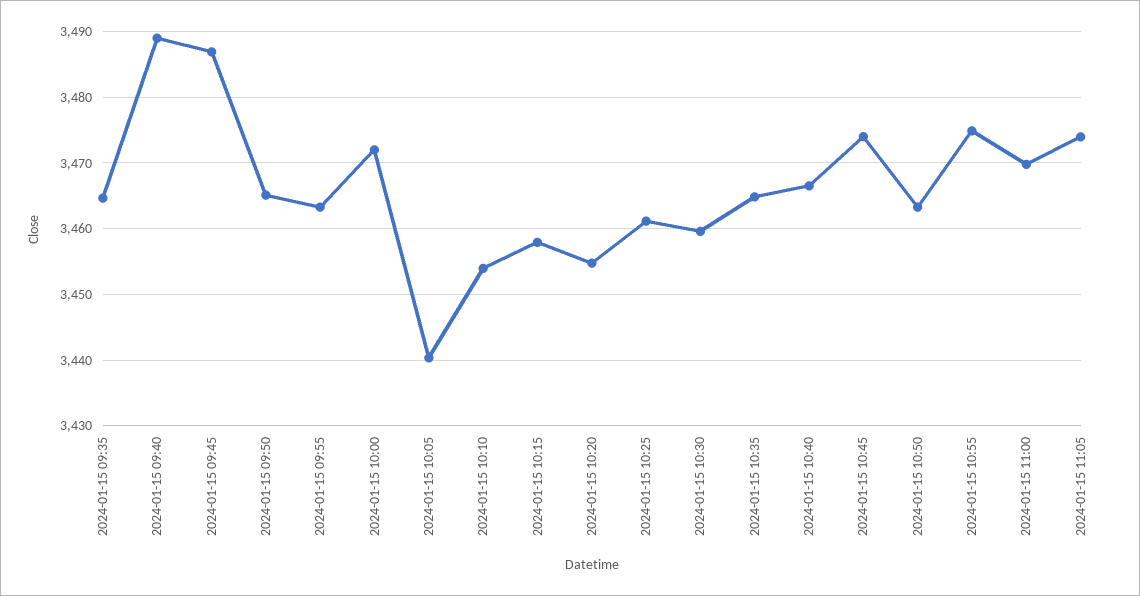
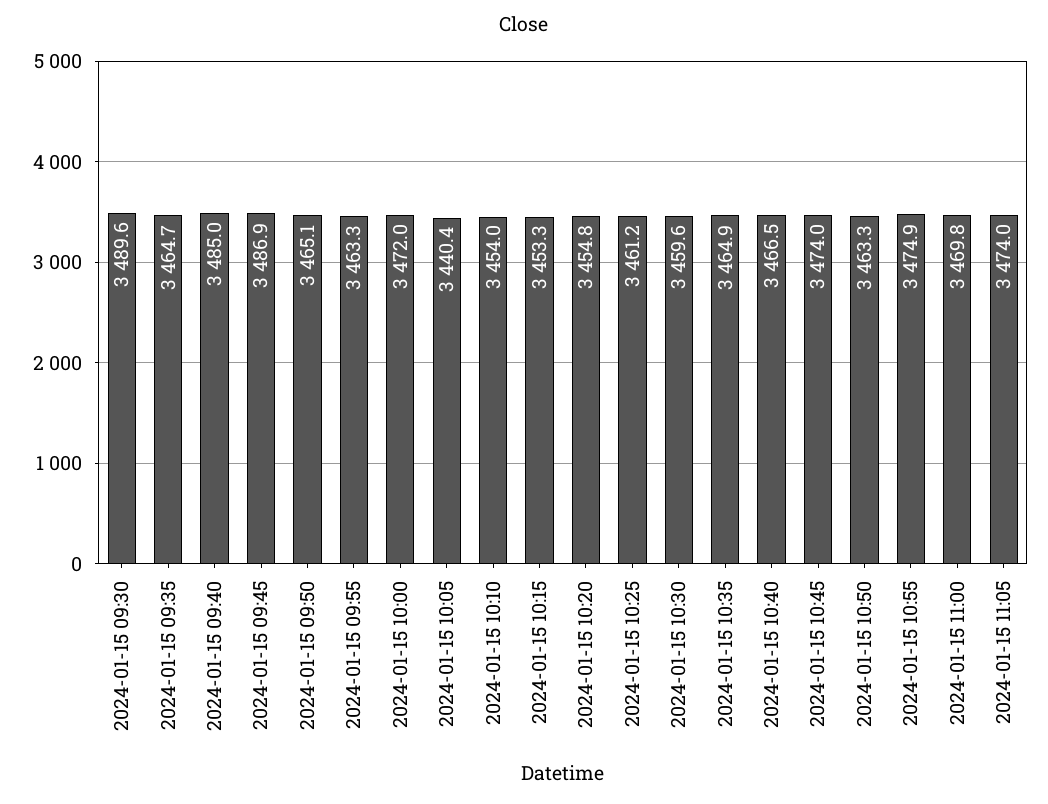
2024-01-15 09:40: 3489 -> 3485
2024-01-15 10:15: 3458 -> 3453.3
2024-01-15 09:30: none -> 3489.6

